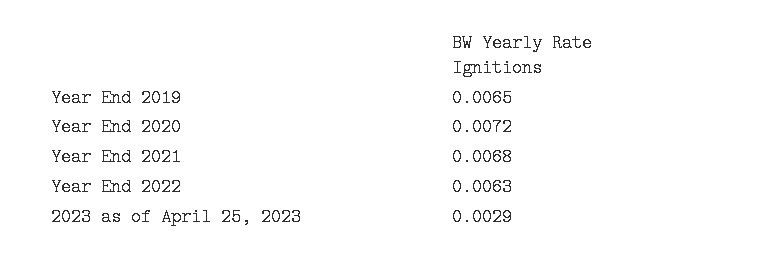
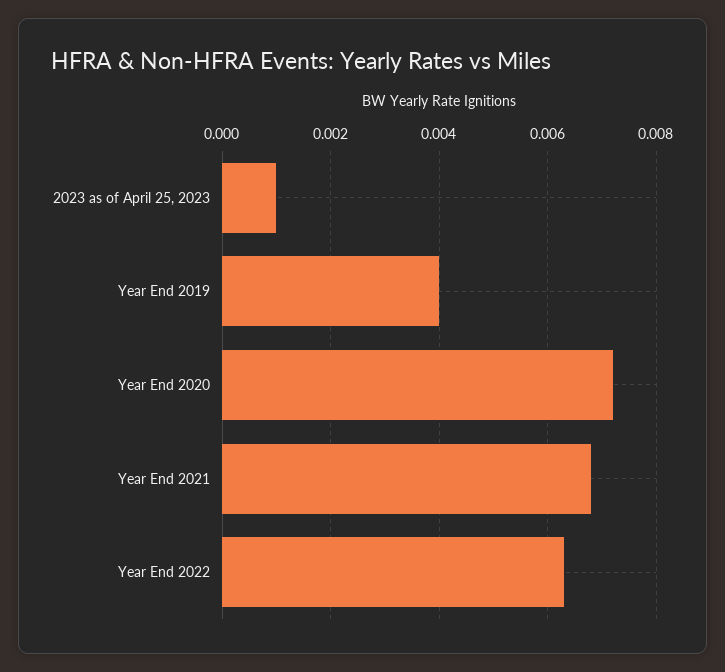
Year End 2019: 0.0065 -> 0.004
2023 as of April 25, 2023: 0.0029 -> 0.001

